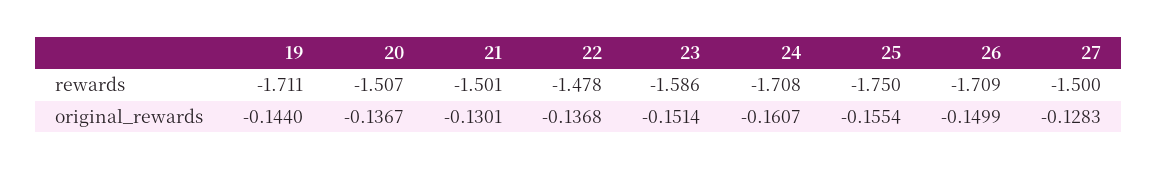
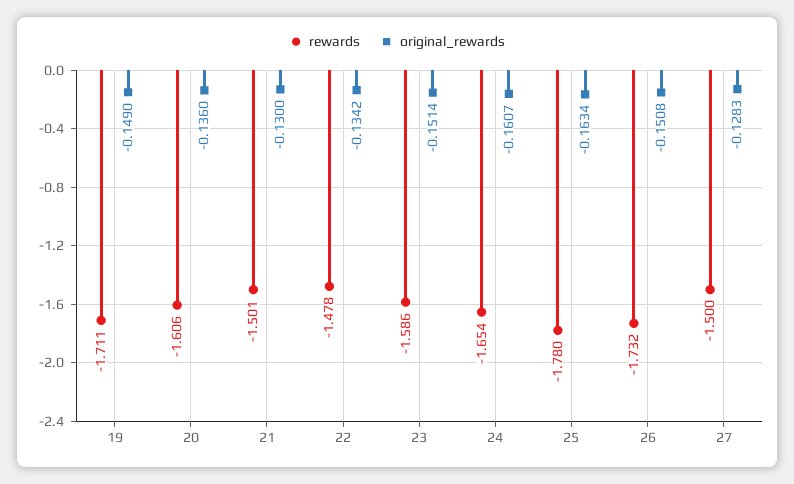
rewards, 20: -1.507 -> -1.606
rewards, 24: -1.708 -> -1.654
rewards, 25: -1.75 -> -1.78
rewards, 26: -1.709 -> -1.732
original_rewards, 19: -0.144 -> -0.149
original_rewards, 20: -0.1367 -> -0.136
original_rewards, 21: -0.1301 -> -0.13
original_rewards, 22: -0.1368 -> -0.1342
original_rewards, 25: -0.1554 -> -0.1634
original_rewards, 26: -0.1499 -> -0.1508

